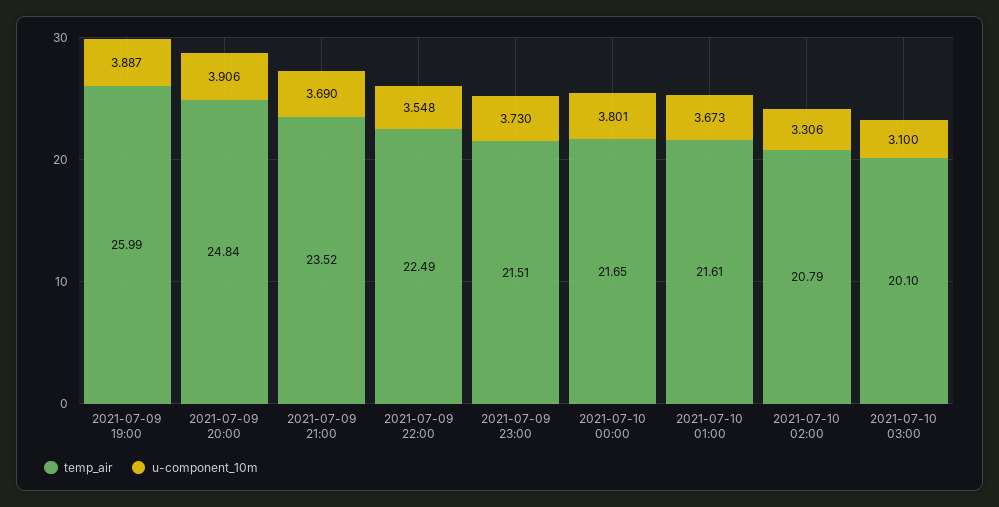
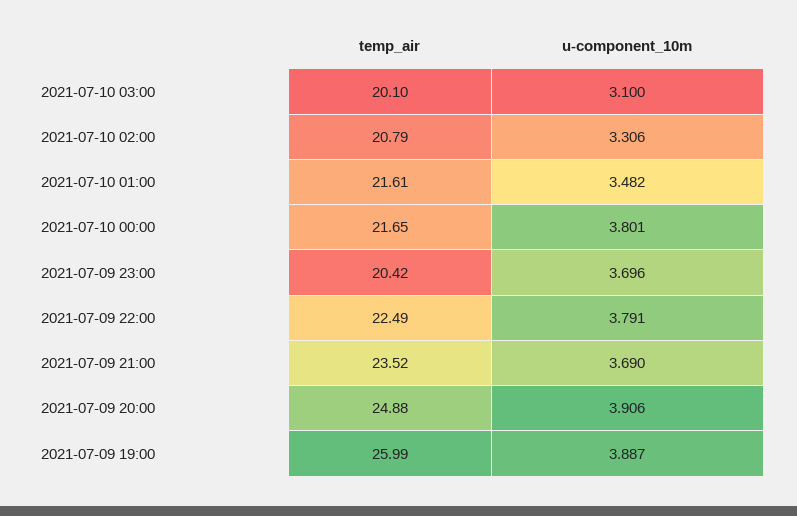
temp_air, 2021-07-09 20:00: 24.84 -> 24.88
u-component_10m, 2021-07-09 22:00: 3.548 -> 3.791
temp_air, 2021-07-09 23:00: 21.51 -> 20.42
u-component_10m, 2021-07-09 23:00: 3.73 -> 3.696
u-component_10m, 2021-07-10 01:00: 3.673 -> 3.482

